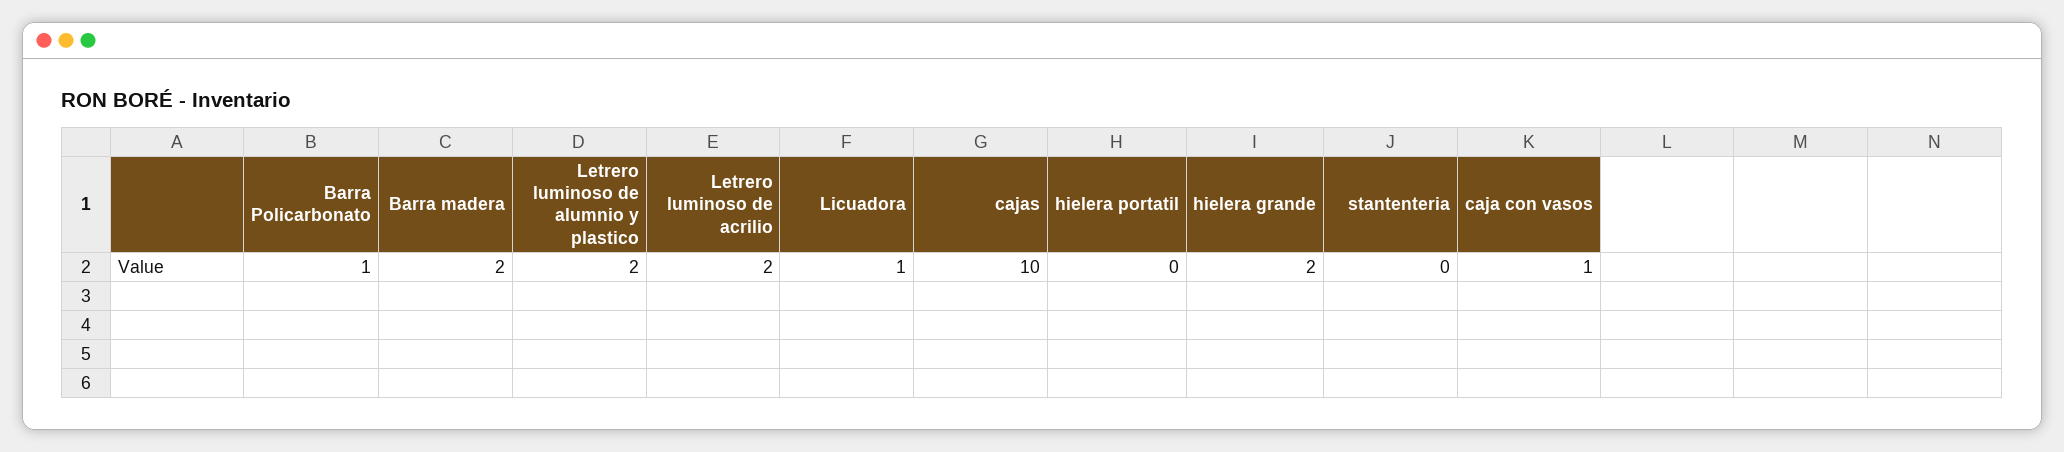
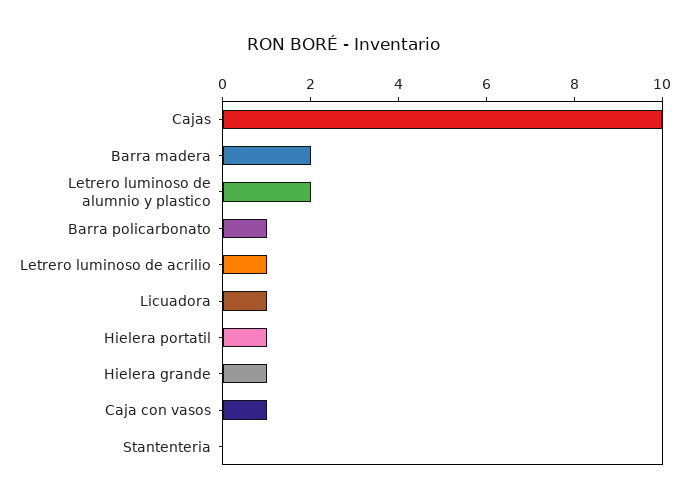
Letrero luminoso de acrilio: 2 -> 1
hielera portatil: 0 -> 1
hielera grande: 2 -> 1

